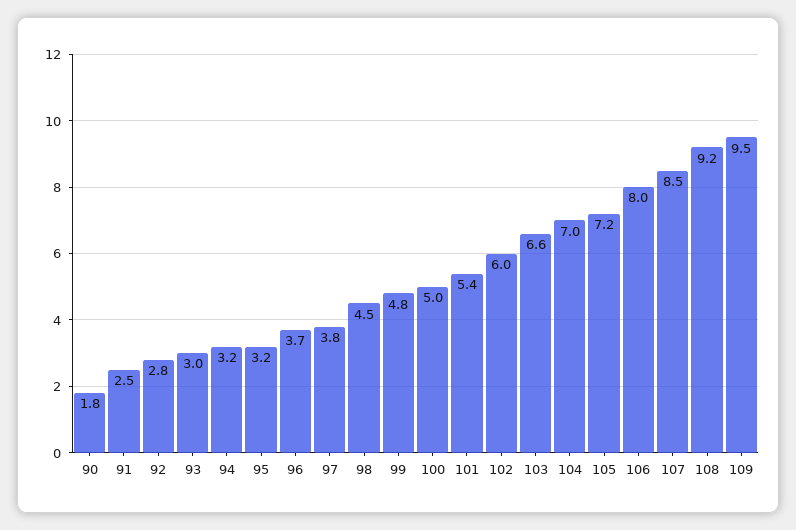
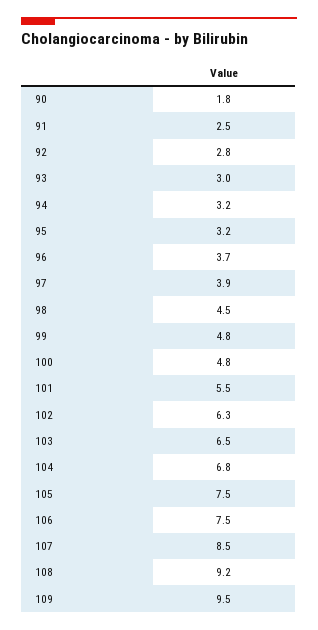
97: 3.8 -> 3.9
100: 5 -> 4.8
101: 5.4 -> 5.5
102: 6 -> 6.3
103: 6.6 -> 6.5
104: 7 -> 6.8
105: 7.2 -> 7.5
106: 8 -> 7.5

